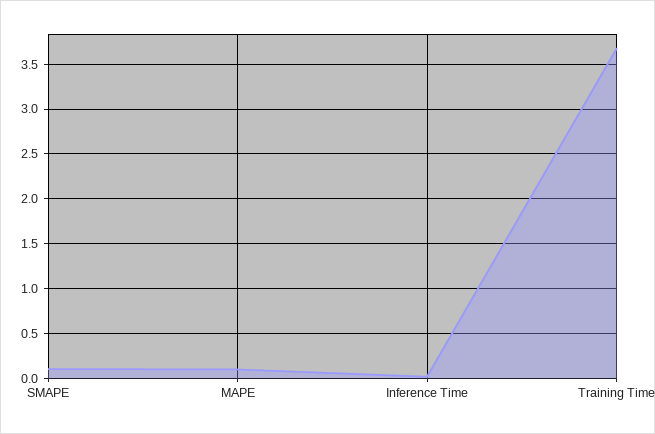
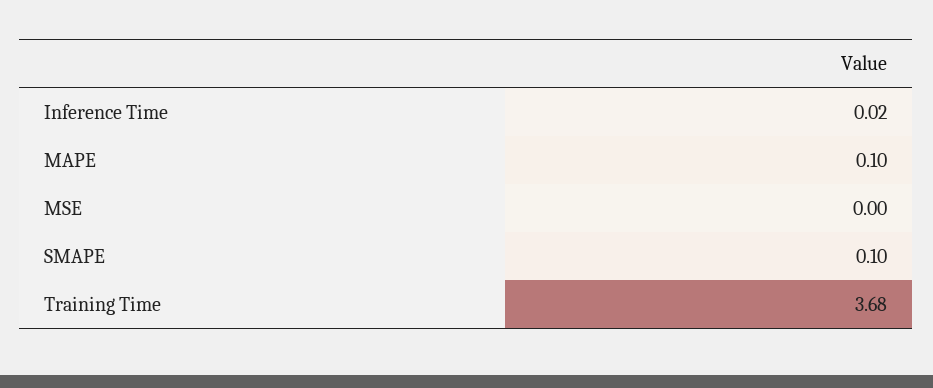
MSE: none -> 0

